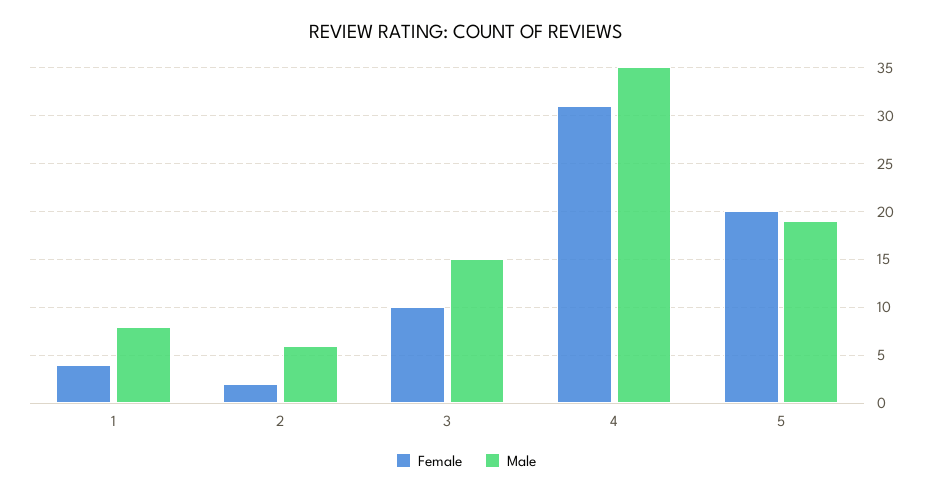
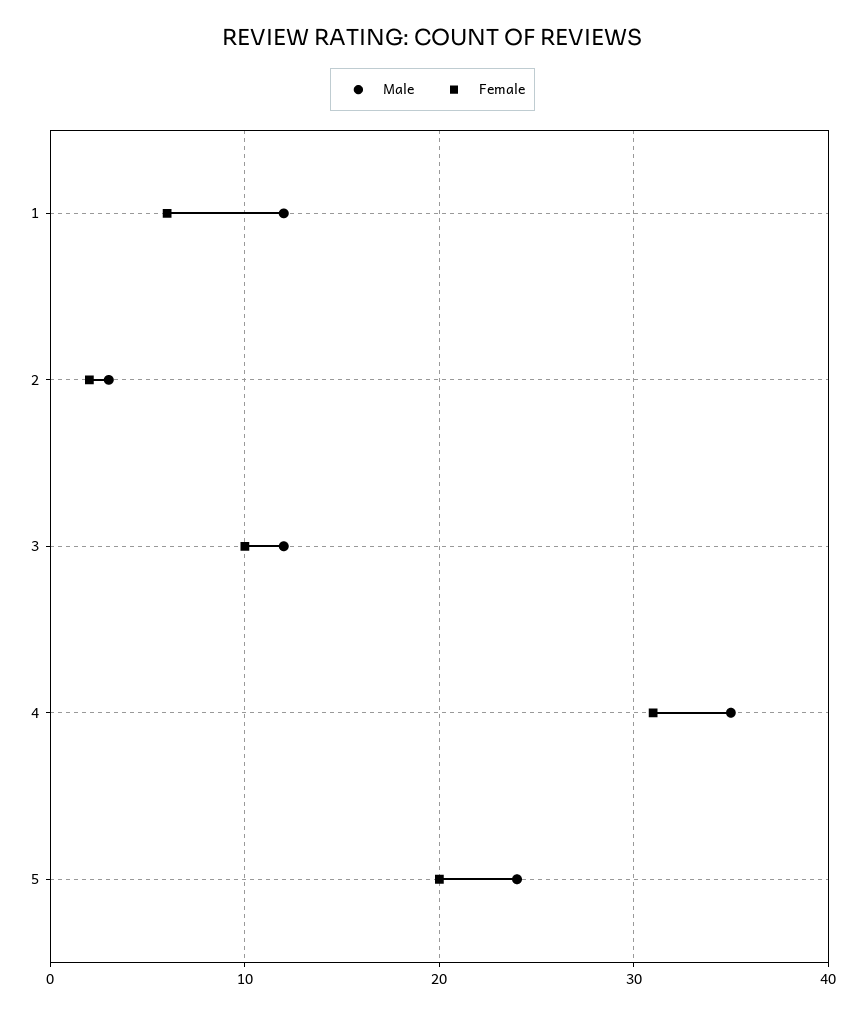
Female, 1: 4 -> 6
Male, 1: 8 -> 12
Male, 2: 6 -> 3
Male, 3: 15 -> 12
Male, 5: 19 -> 24

